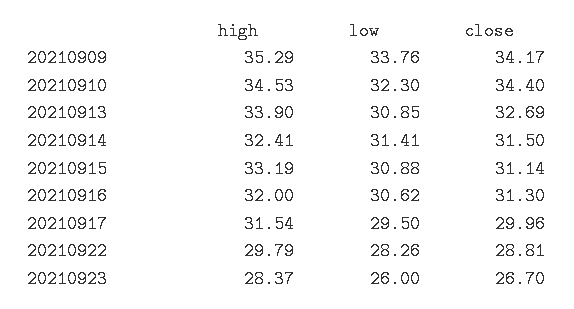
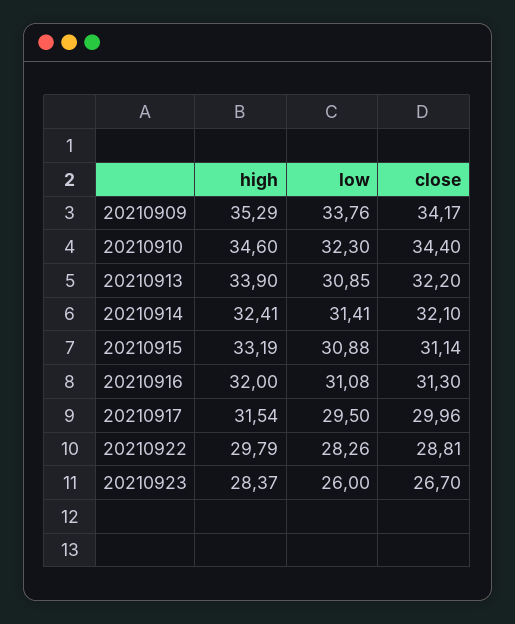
high, 20210910: 34.53 -> 34.6
close, 20210913: 32.69 -> 32.2
close, 20210914: 31.5 -> 32.1
low, 20210916: 30.62 -> 31.08

